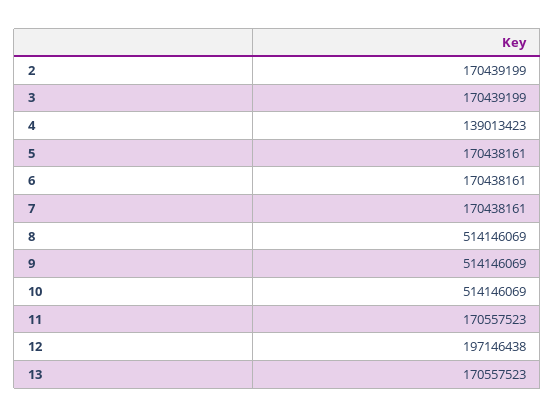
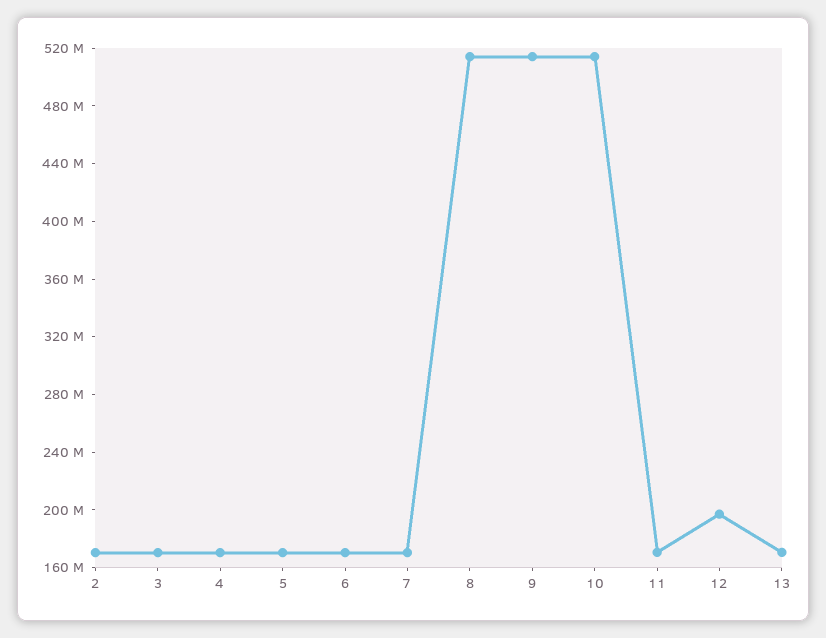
4: 139013423 -> 170000000

